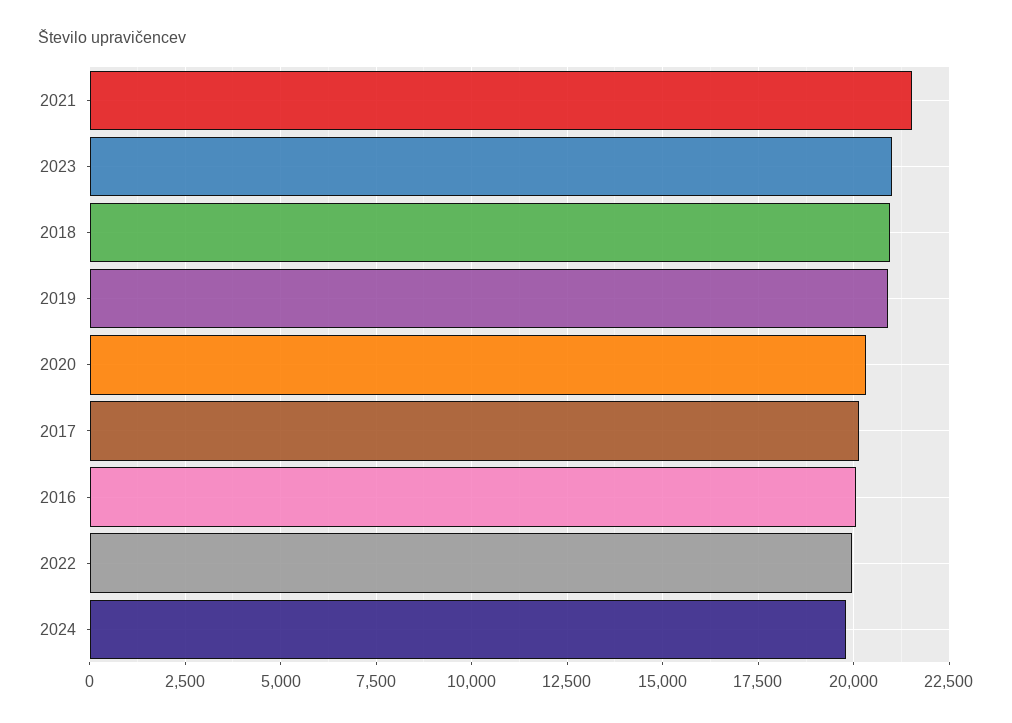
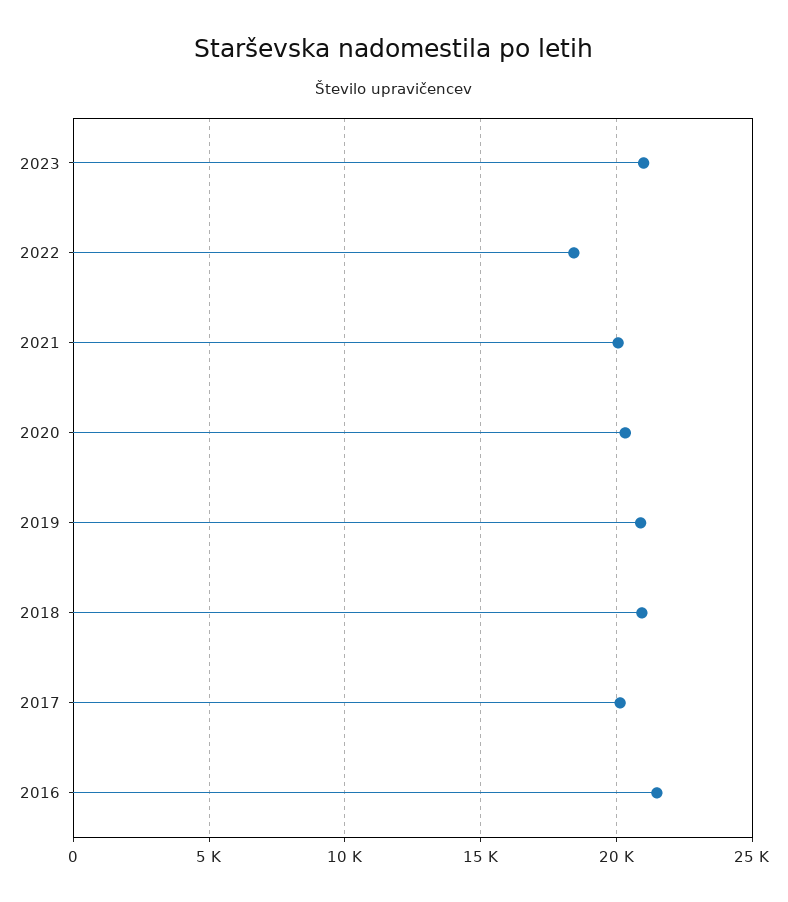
2021: 21500 -> 20000
2016: 20000 -> 21500
2022: 20000 -> 18500
2024: 19750 -> none

